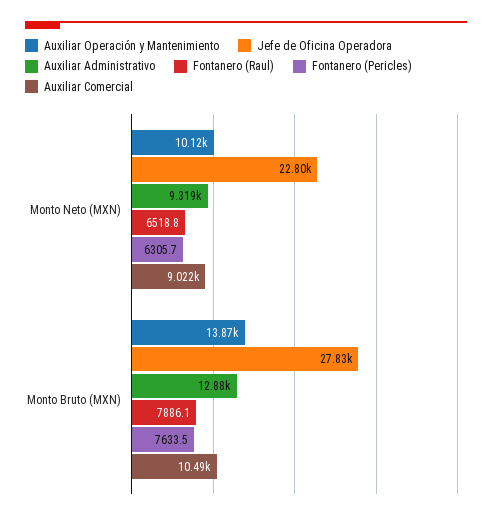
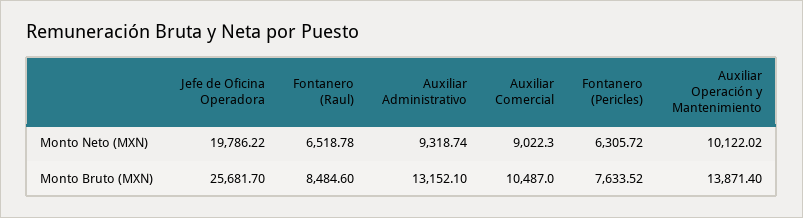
Jefe de Oficina Operadora, Monto Neto (MXN): 22800 -> 19786.22
Jefe de Oficina Operadora, Monto Bruto (MXN): 27830 -> 25681.7
Auxiliar Administrativo, Monto Bruto (MXN): 12880 -> 13152.1
Fontanero (Raul), Monto Bruto (MXN): 7886.1 -> 8484.6

